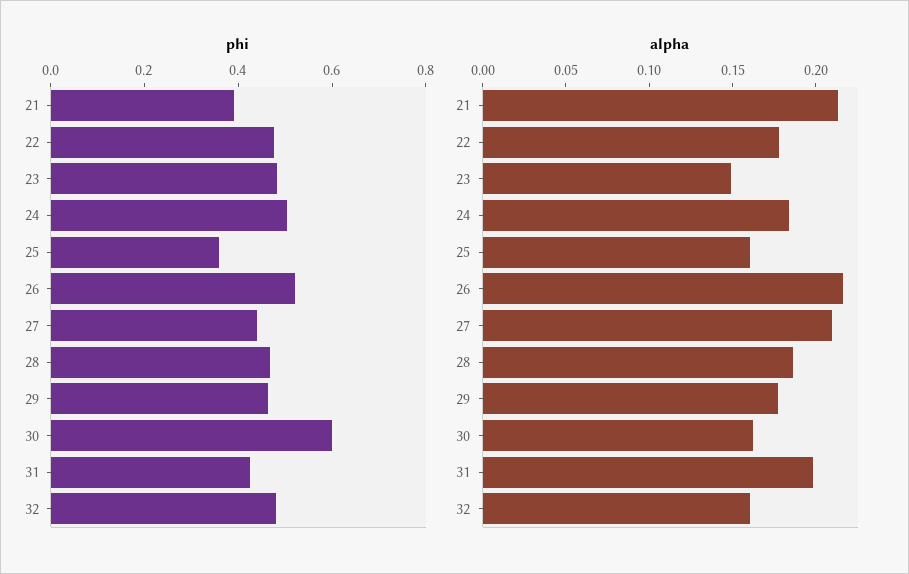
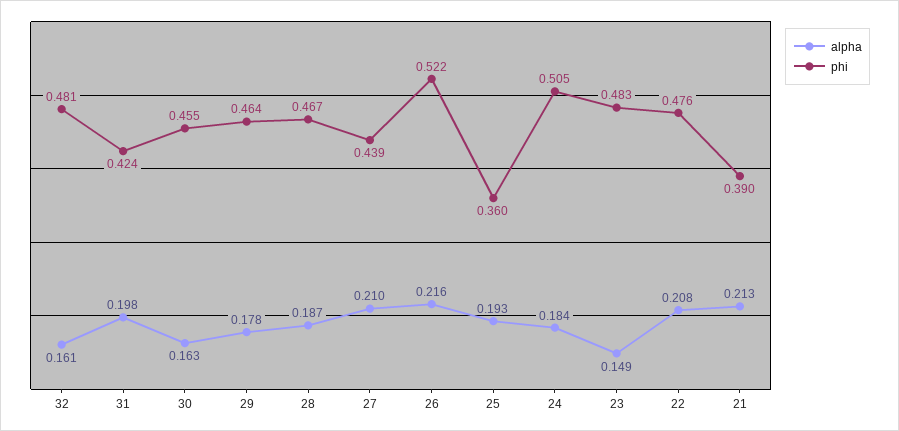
phi, 30: 0.6 -> 0.455
alpha, 22: 0.18 -> 0.208
alpha, 25: 0.16 -> 0.193

